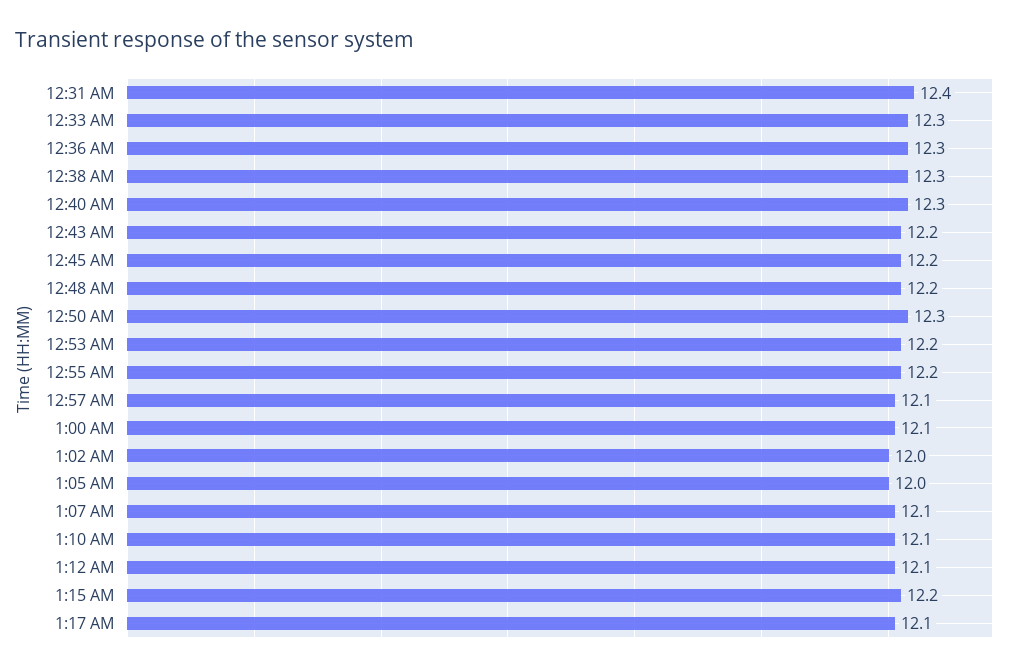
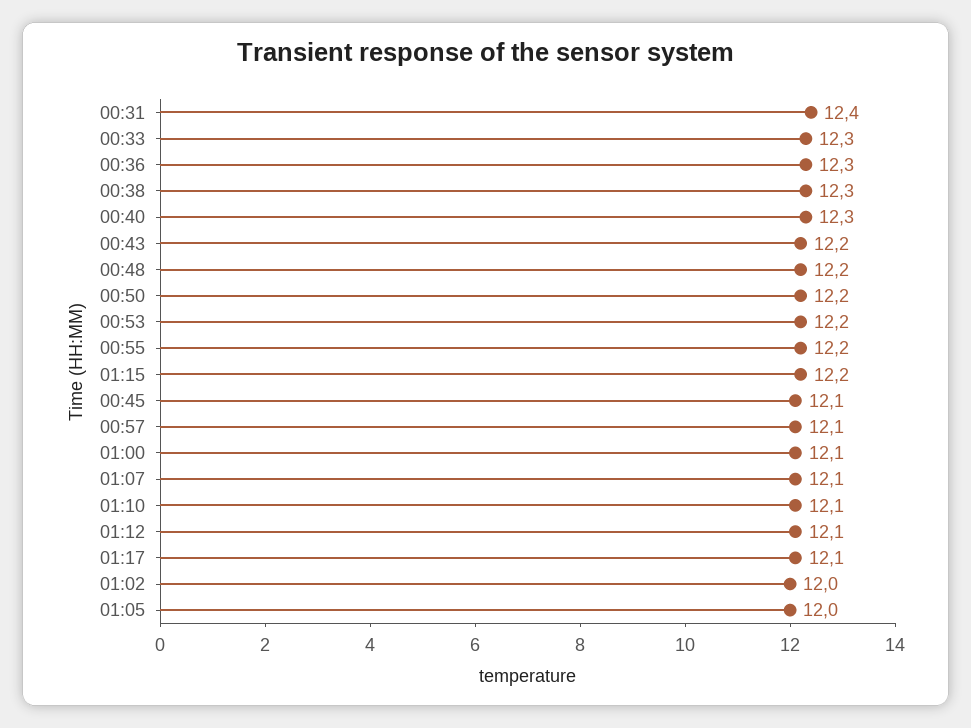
12:45 AM: 12.2 -> 12.1
12:50 AM: 12.3 -> 12.2

